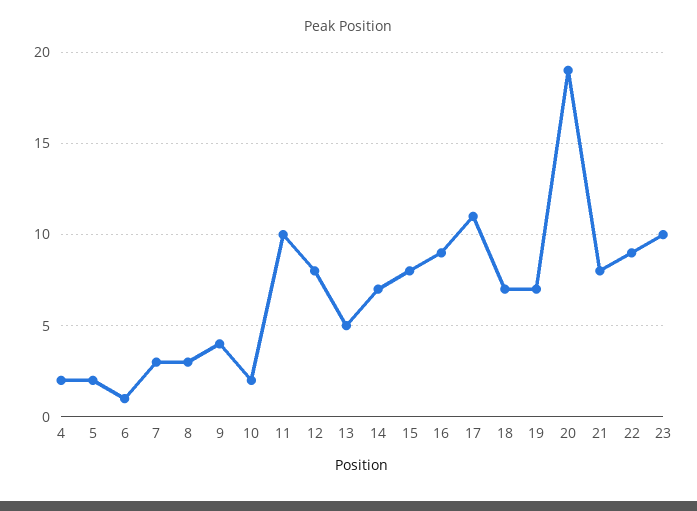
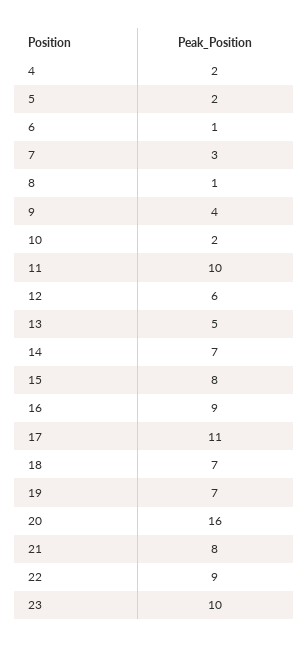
8: 3 -> 1
12: 8 -> 6
20: 19 -> 16

